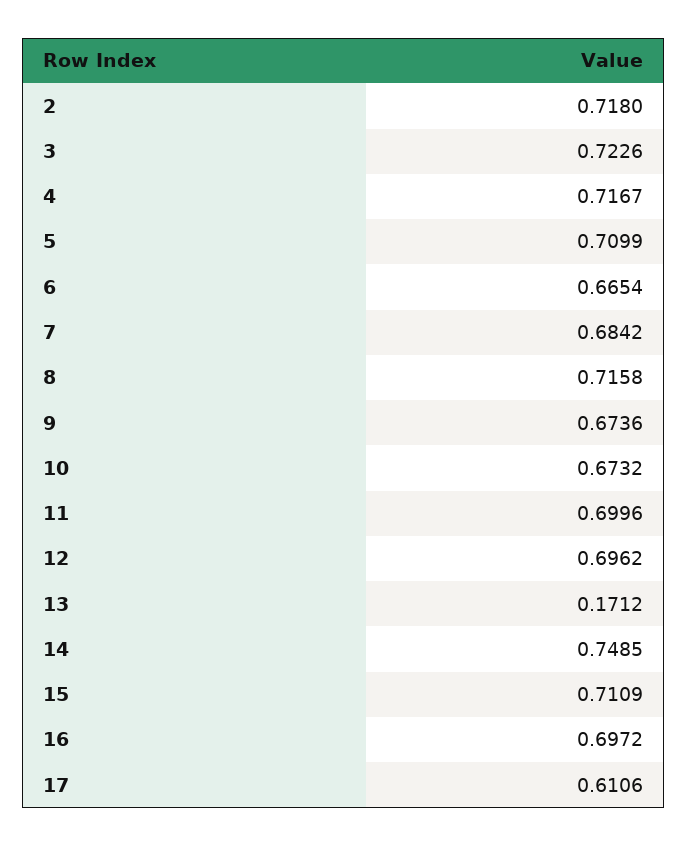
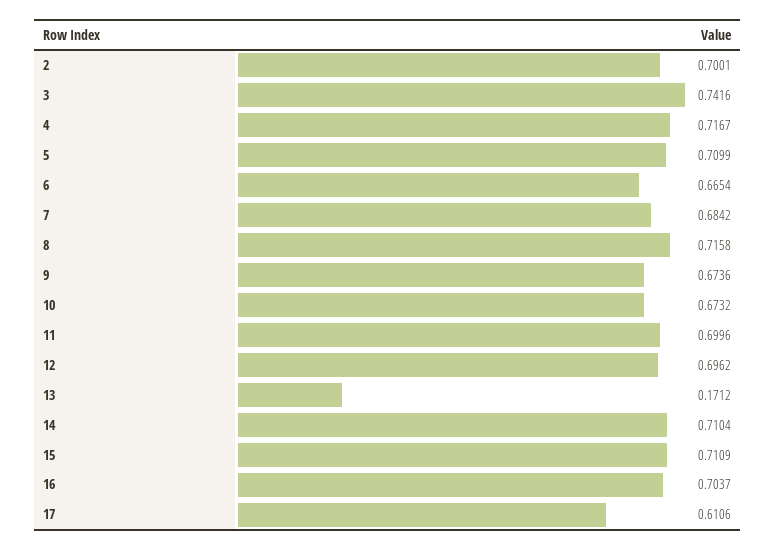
2: 0.718 -> 0.7001
3: 0.7226 -> 0.7416
14: 0.7485 -> 0.7104
16: 0.6972 -> 0.7037

